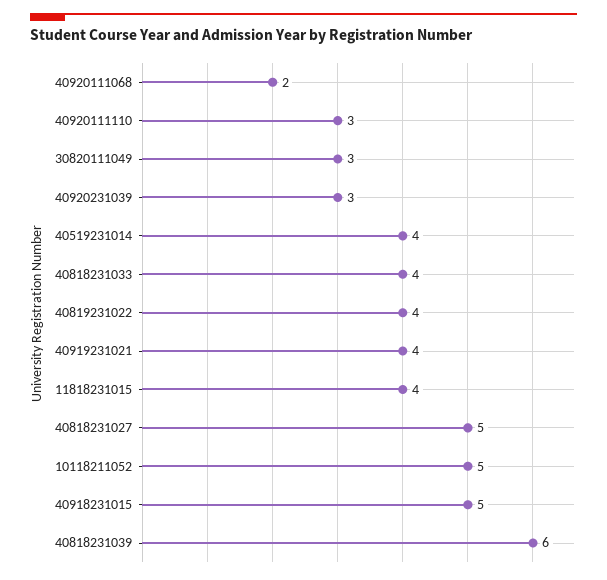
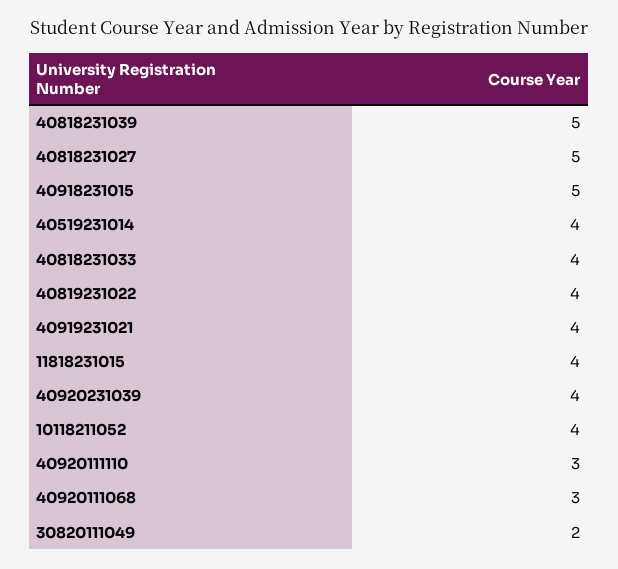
40920111068: 2 -> 3
30820111049: 3 -> 2
40920231039: 3 -> 4
10118211052: 5 -> 4
40818231039: 6 -> 5

